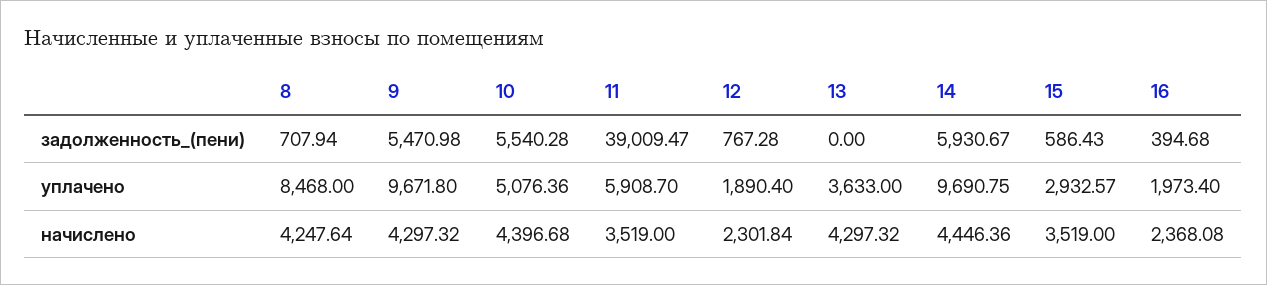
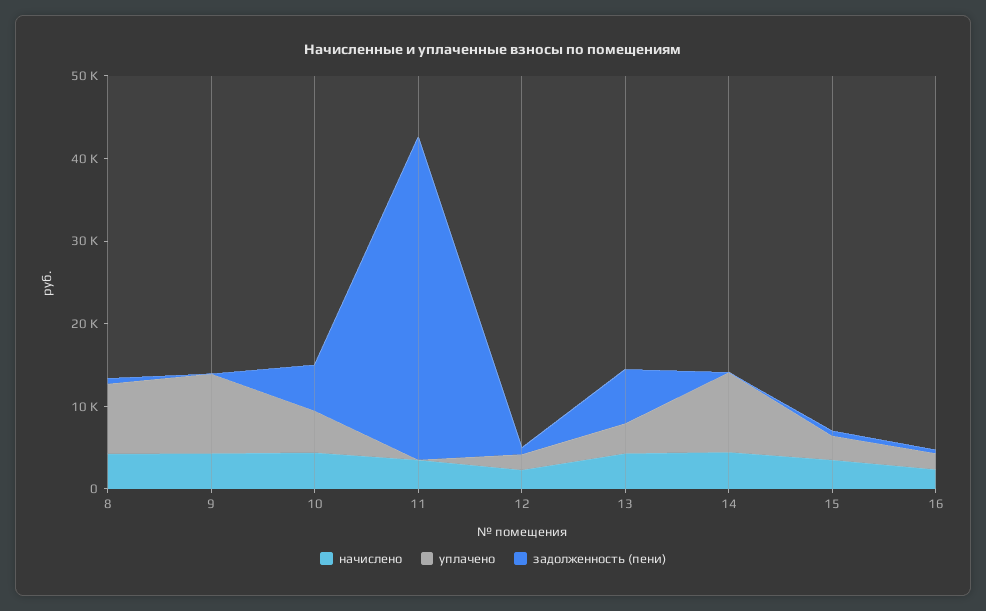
задолженность_(пени), 9: 5470.98 -> 0
задолженность_(пени), 13: 0 -> 6000
задолженность_(пени), 14: 5930.67 -> 0
уплачено, 11: 5908.7 -> 0

